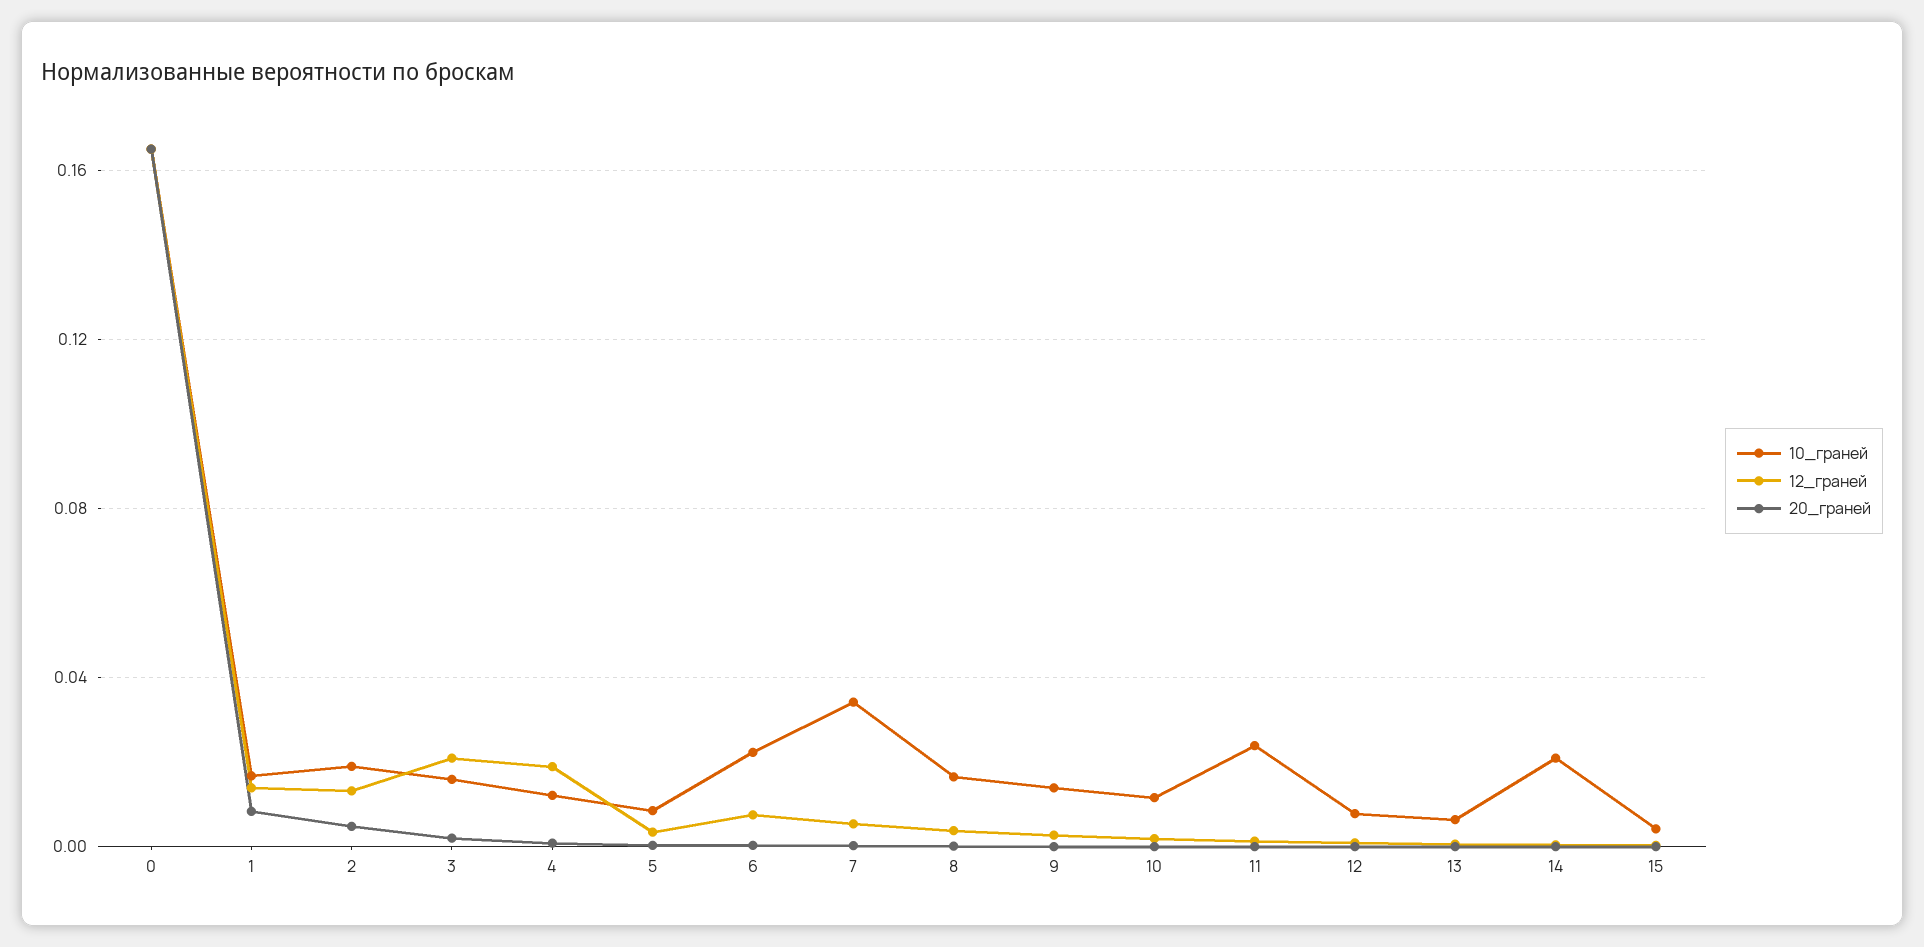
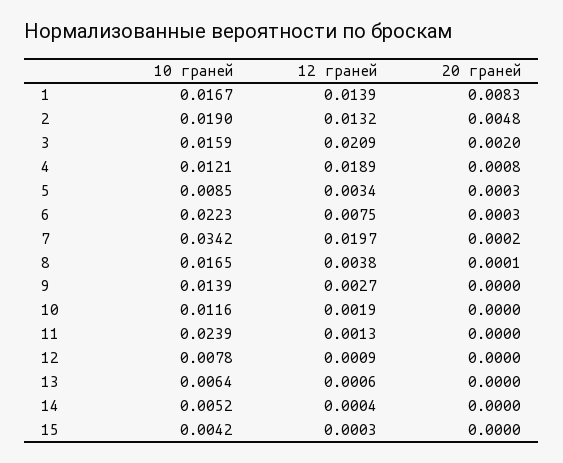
10_граней, 0: 0.165 -> none
12_граней, 0: 0.165 -> none
20_граней, 0: 0.165 -> none
12_граней, 7: 0.005 -> 0.0197
10_граней, 14: 0.02 -> 0.0052

